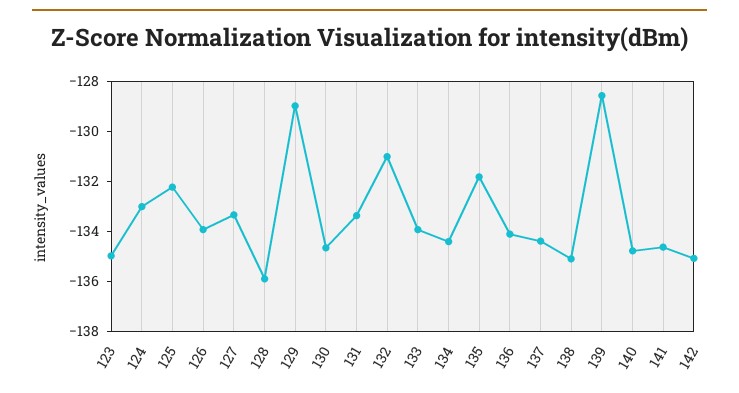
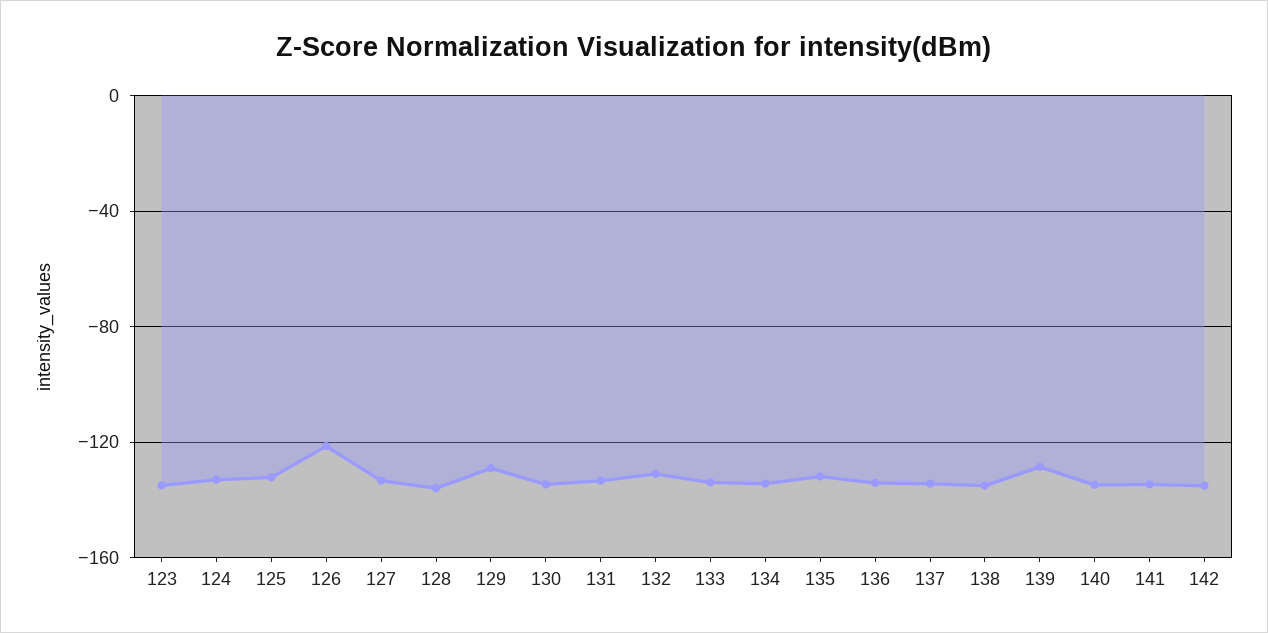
126: -134 -> -120

